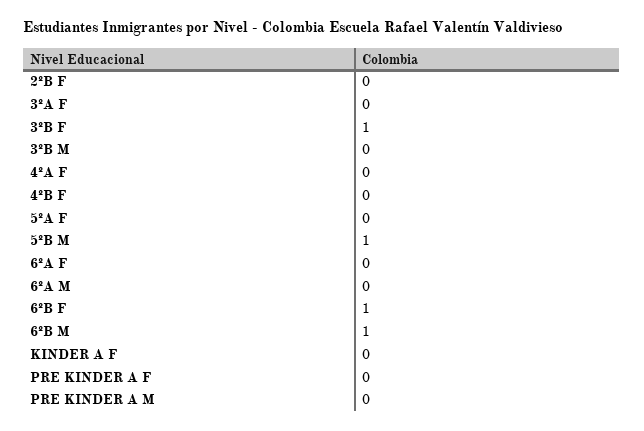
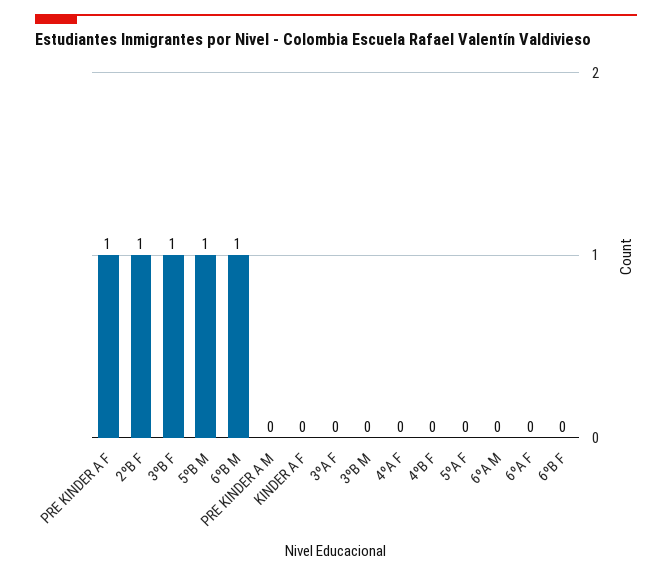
2ºB F: 0 -> 1
6ºB F: 1 -> 0
PRE KINDER A F: 0 -> 1

